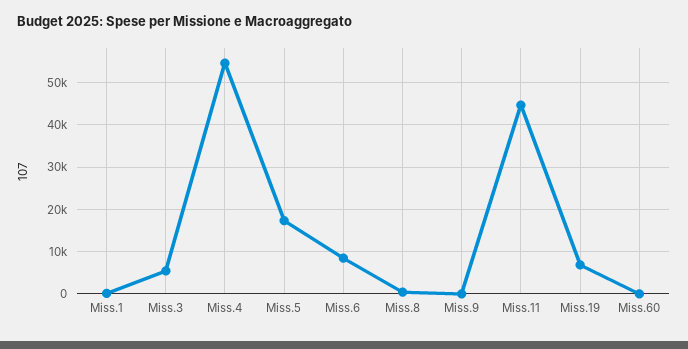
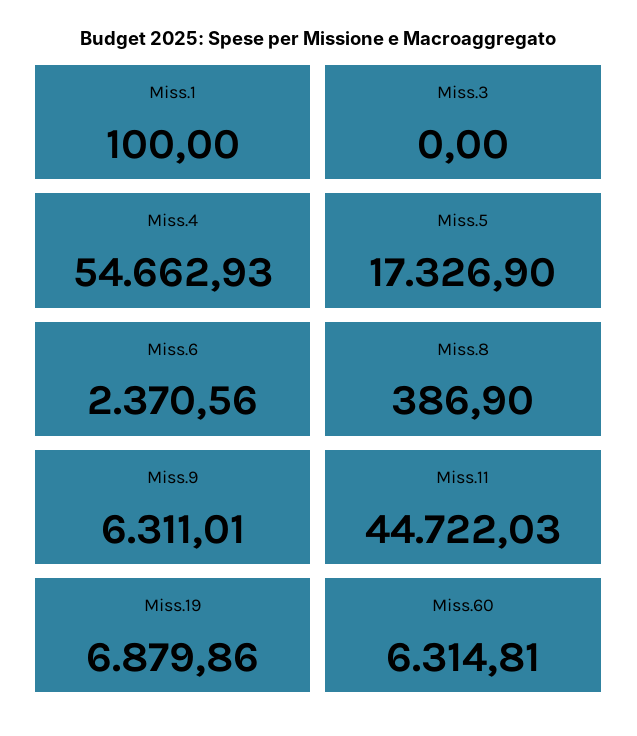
Miss.3: 6000 -> 0
Miss.6: 8000 -> 2370.56
Miss.9: 0 -> 6311.01
Miss.60: 0 -> 6314.81

